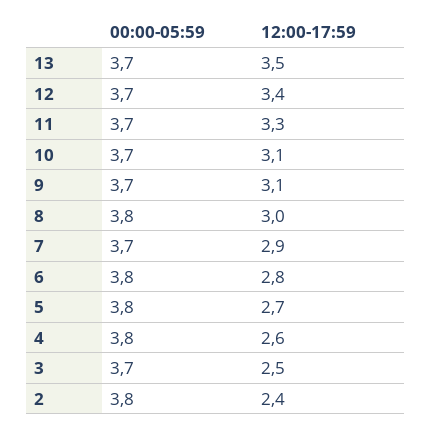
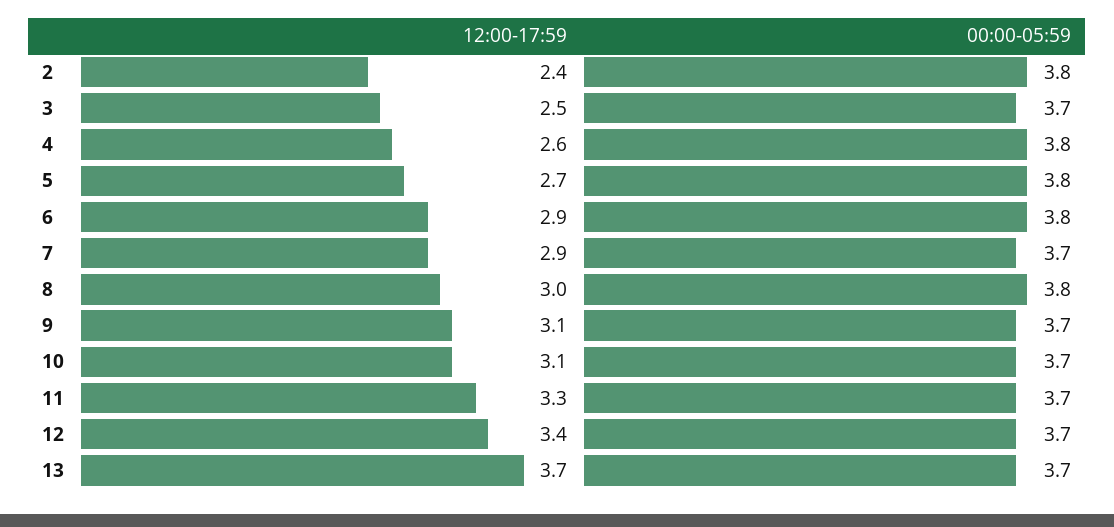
12:00-17:59, 13: 3.5 -> 3.7
12:00-17:59, 6: 2.8 -> 2.9

